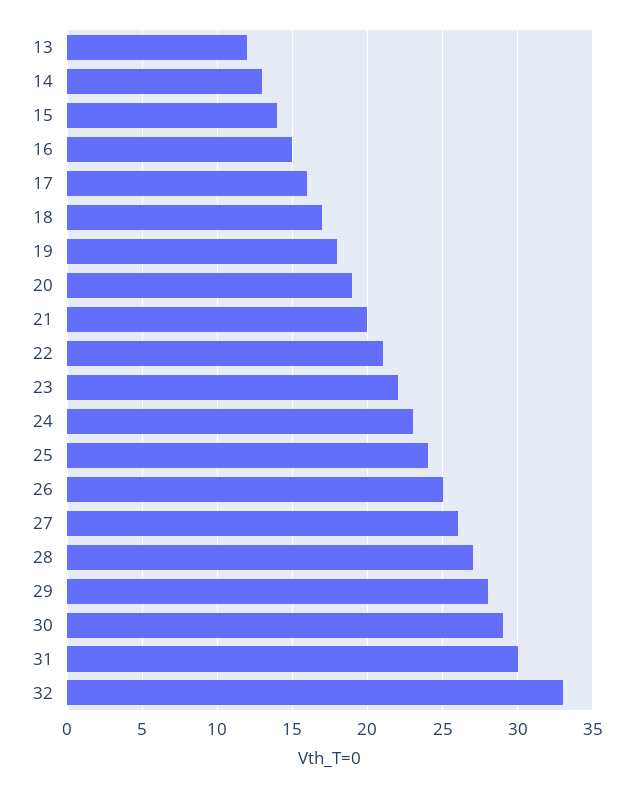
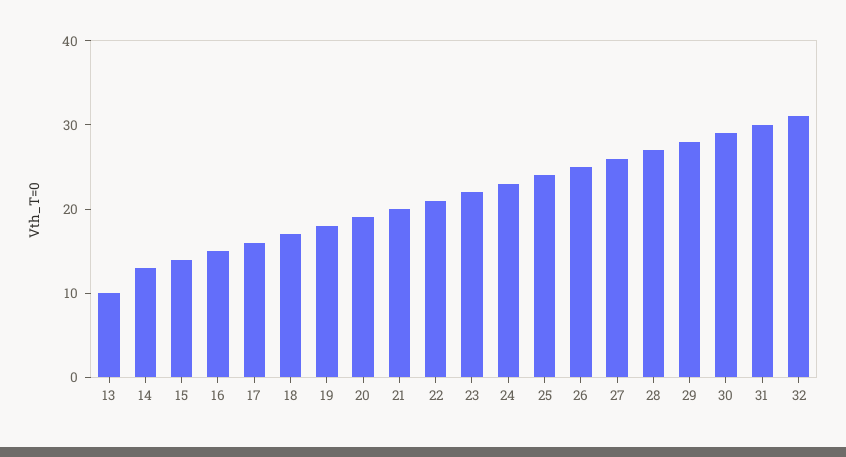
13: 12 -> 10
32: 33 -> 31

